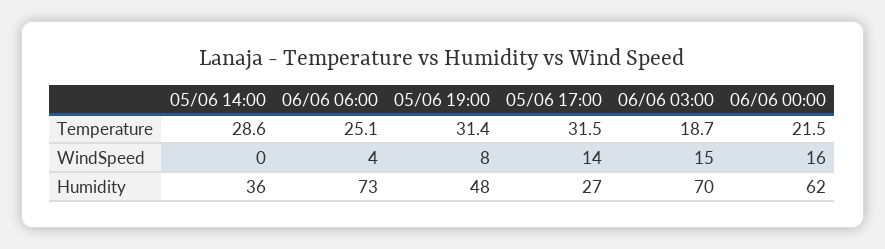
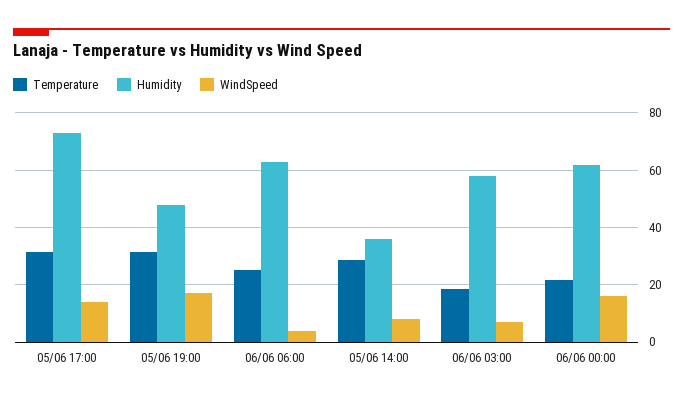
WindSpeed, 05/06 14:00: 0 -> 7.5
WindSpeed, 05/06 19:00: 8 -> 17.5
WindSpeed, 06/06 03:00: 15 -> 7.5
Humidity, 06/06 06:00: 73 -> 62.5
Humidity, 05/06 17:00: 27 -> 72.5
Humidity, 06/06 03:00: 70 -> 57.5

